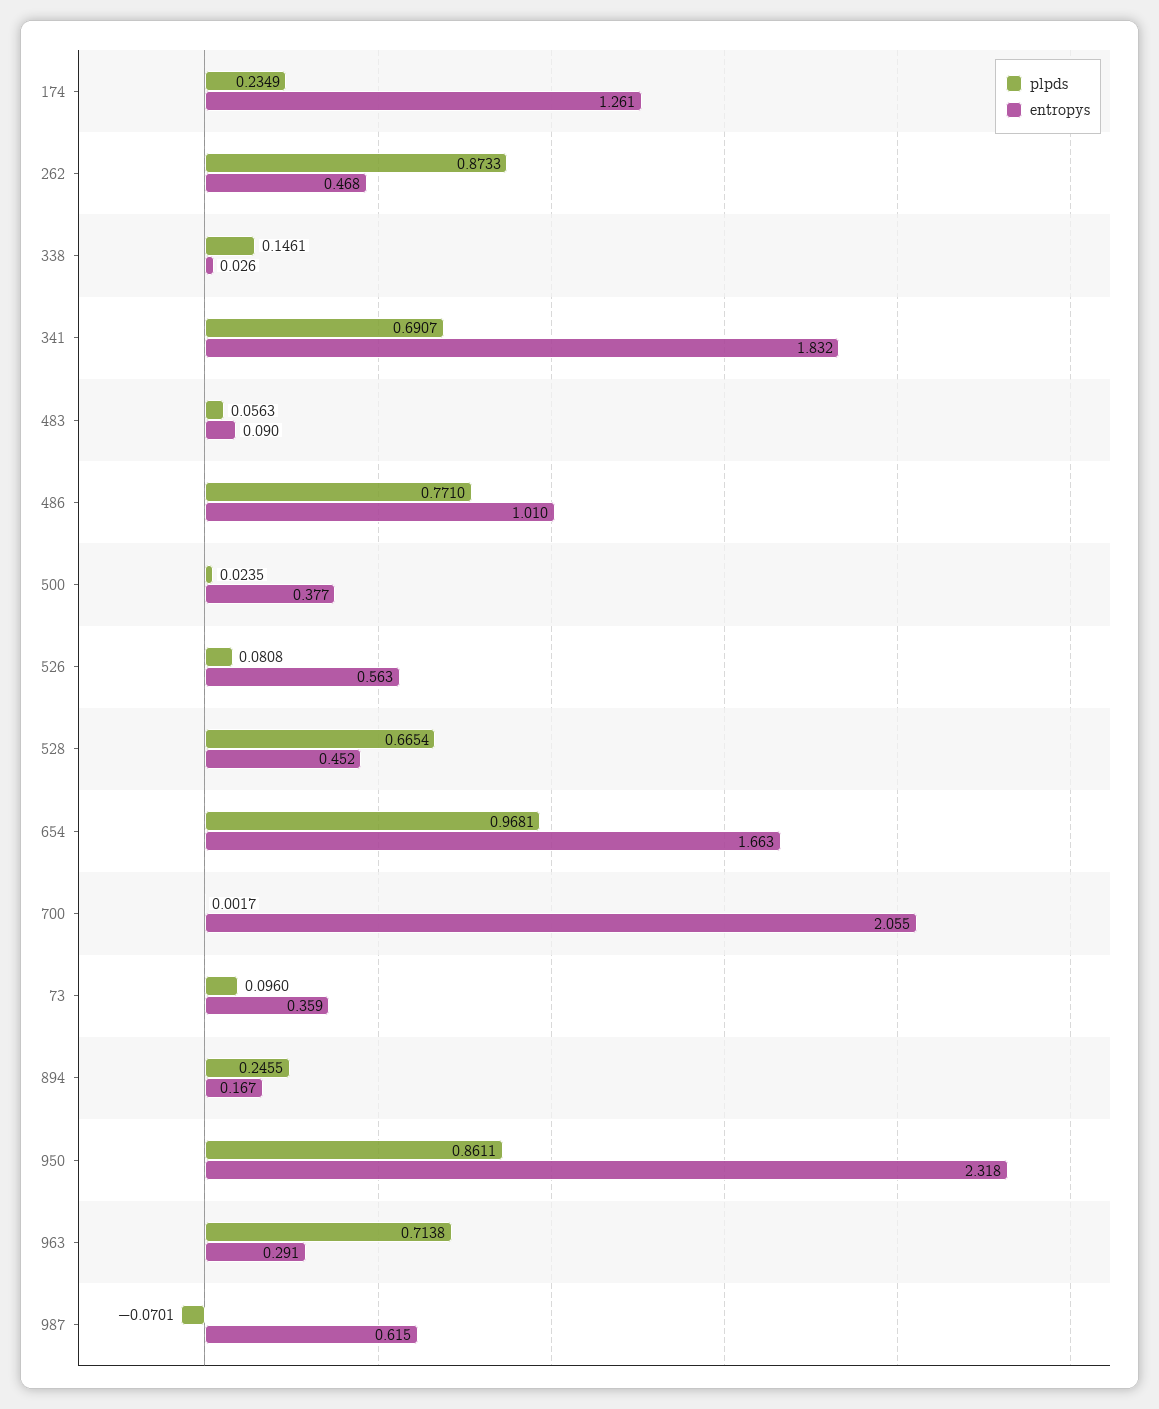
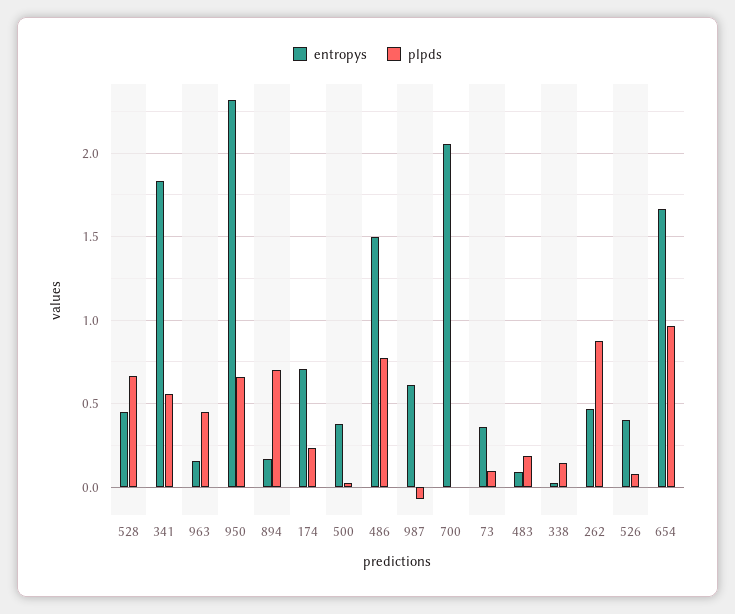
entropys, 174: 1.261 -> 0.7
plpds, 341: 0.6907 -> 0.55
plpds, 483: 0.0563 -> 0.2
entropys, 486: 1.01 -> 1.5
entropys, 526: 0.563 -> 0.4
plpds, 894: 0.2455 -> 0.7
plpds, 950: 0.8611 -> 0.65
plpds, 963: 0.7138 -> 0.45
entropys, 963: 0.291 -> 0.15

